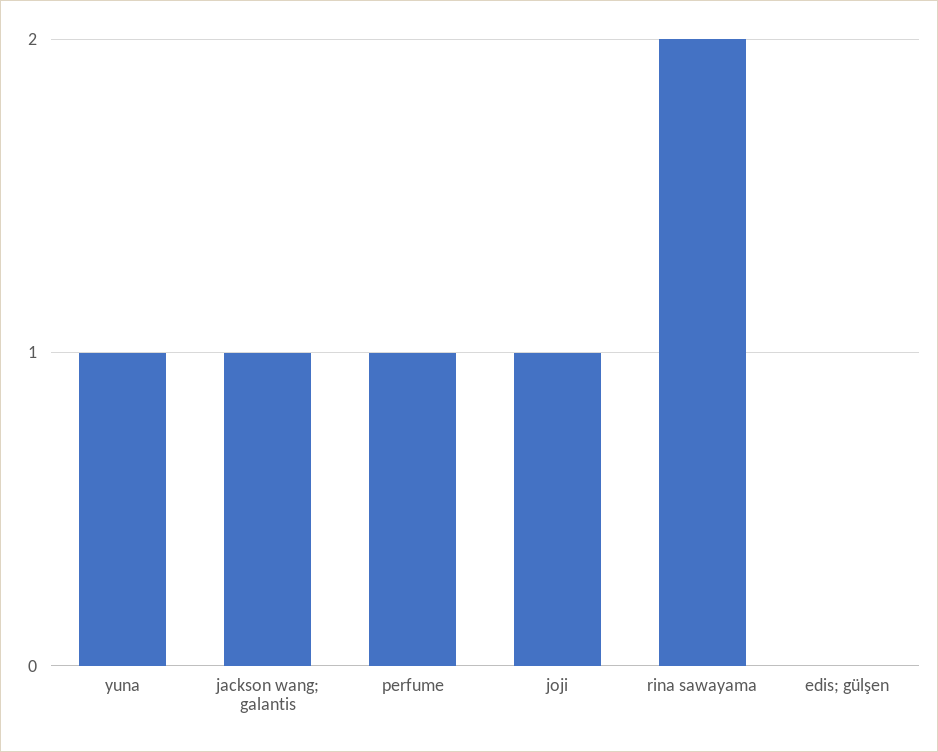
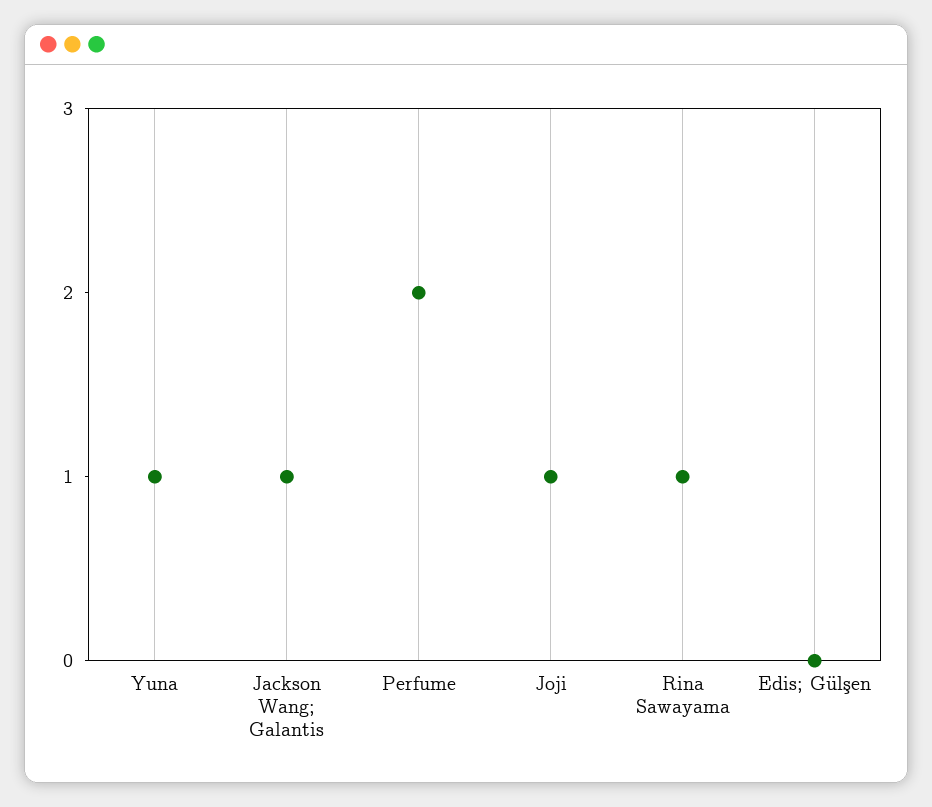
perfume: 1 -> 2
rina sawayama: 2 -> 1

